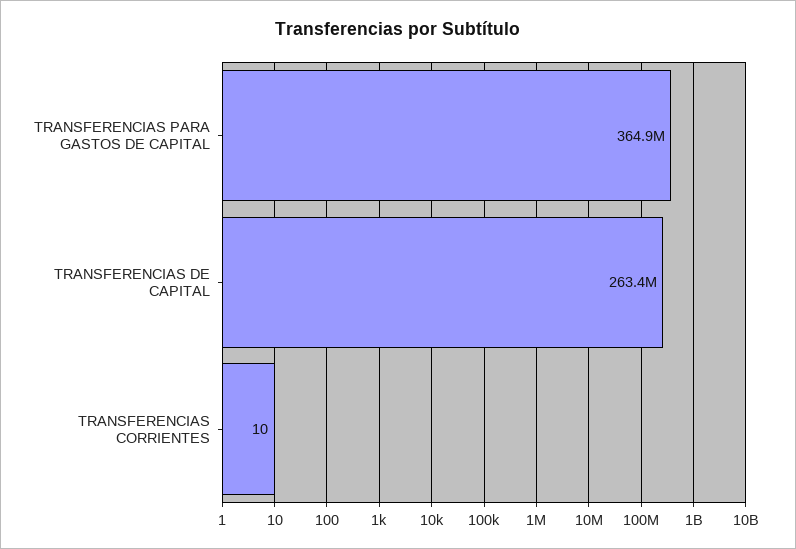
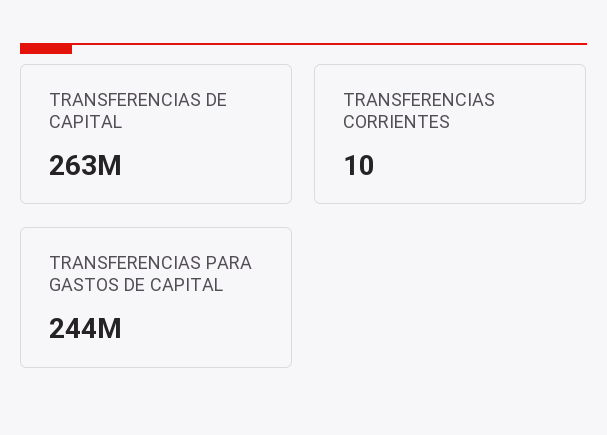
TRANSFERENCIAS PARA GASTOS DE CAPITAL: 364900000 -> 244000000

